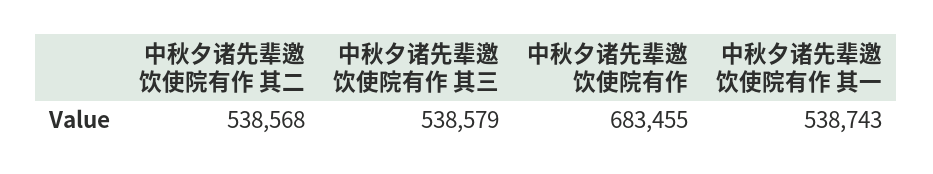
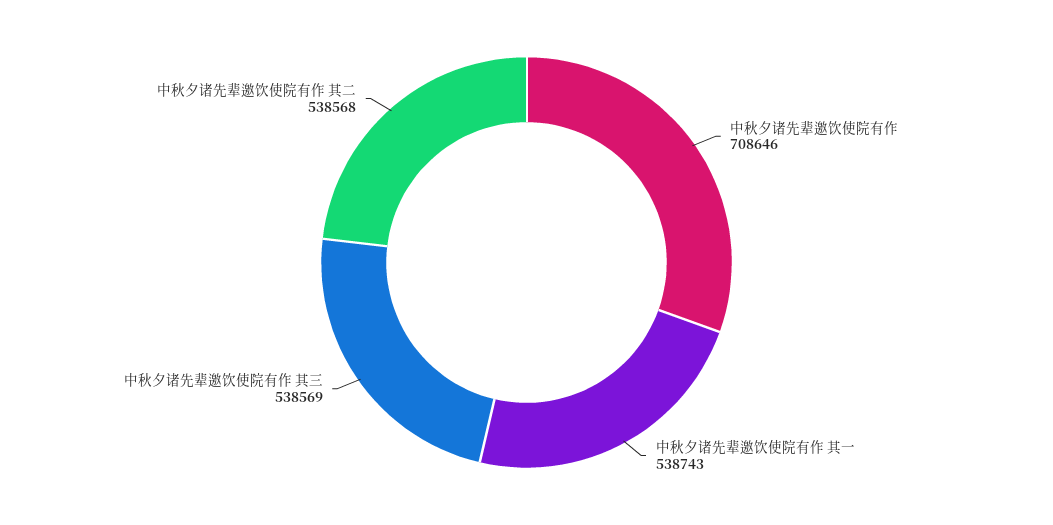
中秋夕诸先辈邀饮使院有作 其三: 538579 -> 538569
中秋夕诸先辈邀饮使院有作: 683455 -> 708646

